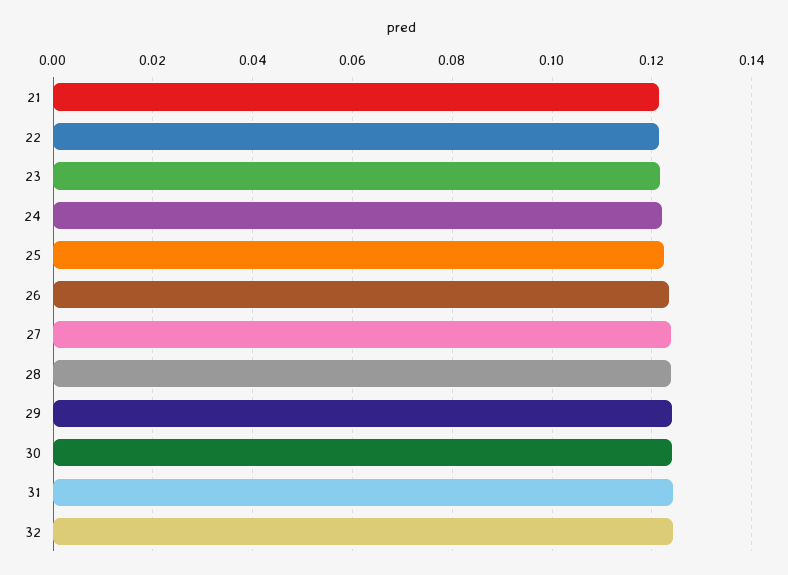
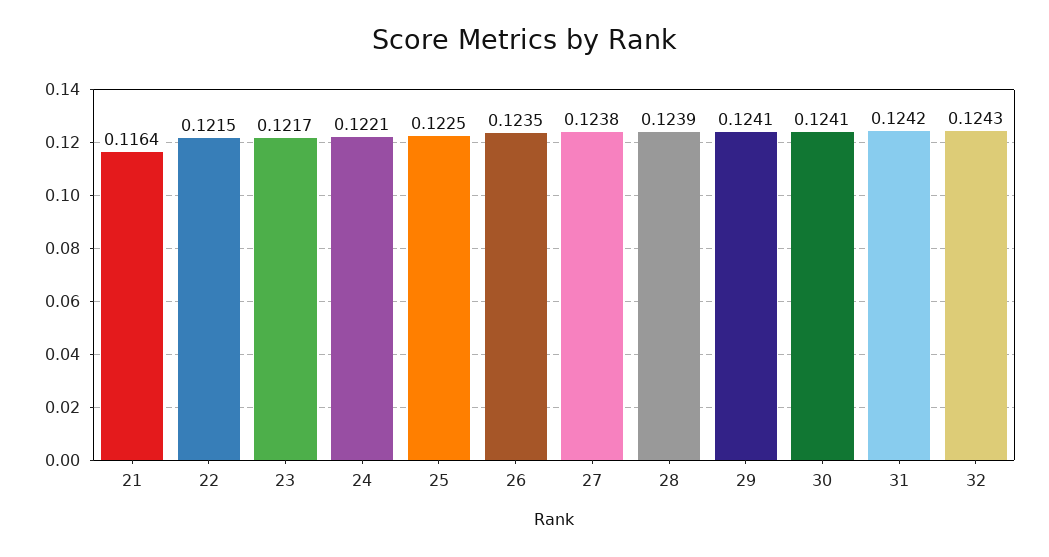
21: 0.122 -> 0.1164

